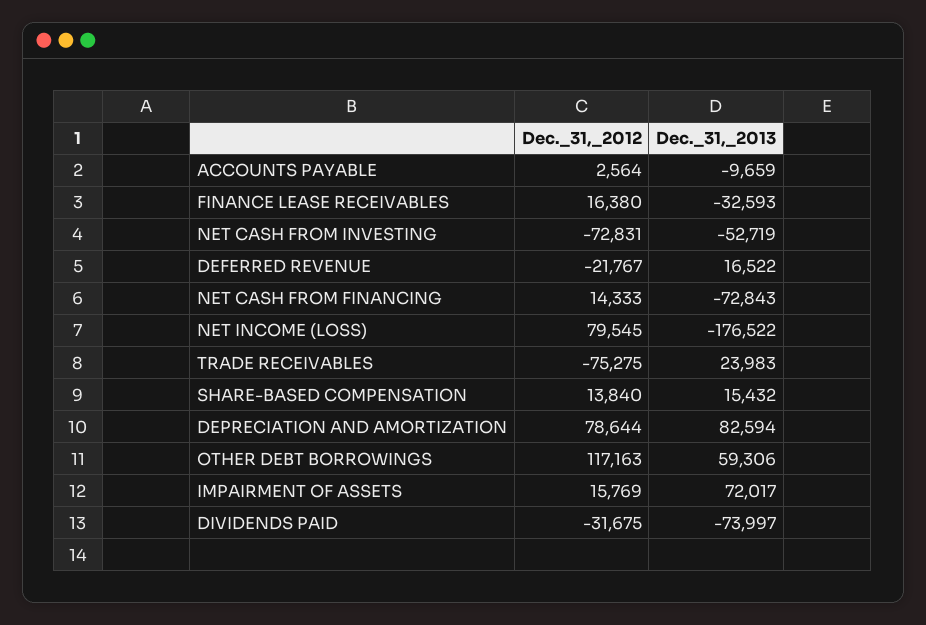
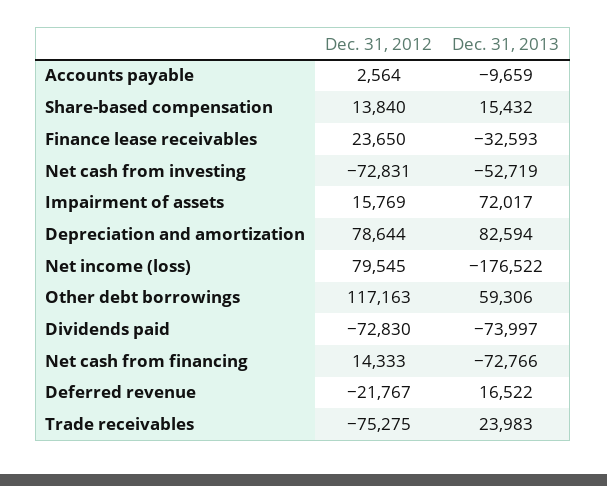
Dec._31,_2012, FINANCE LEASE RECEIVABLES: 16380 -> 23650
Dec._31,_2013, NET CASH FROM FINANCING: -72843 -> -72766
Dec._31,_2012, DIVIDENDS PAID: -31675 -> -72830

